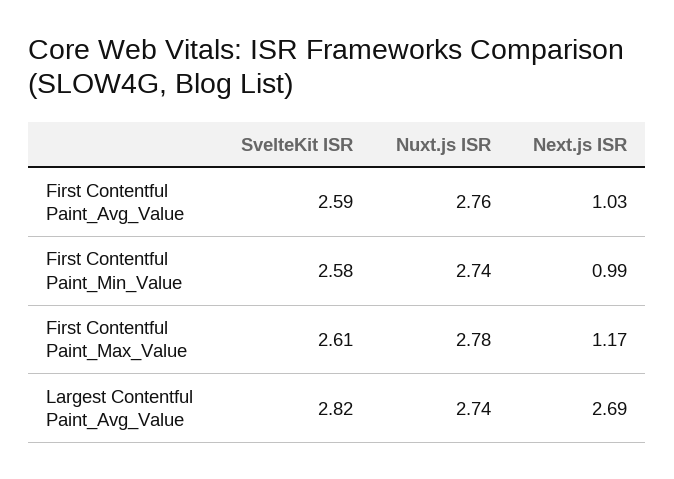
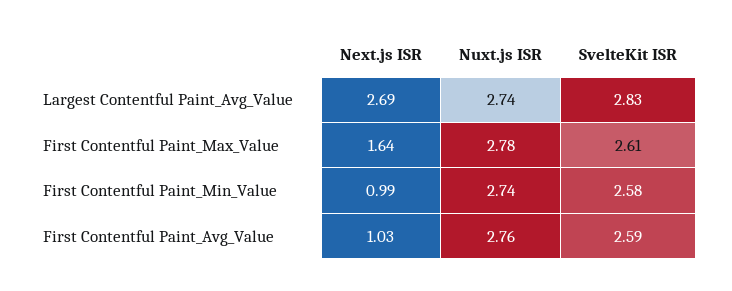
Next.js ISR, First Contentful Paint_Max_Value: 1.17 -> 1.64
SvelteKit ISR, Largest Contentful Paint_Avg_Value: 2.82 -> 2.83

